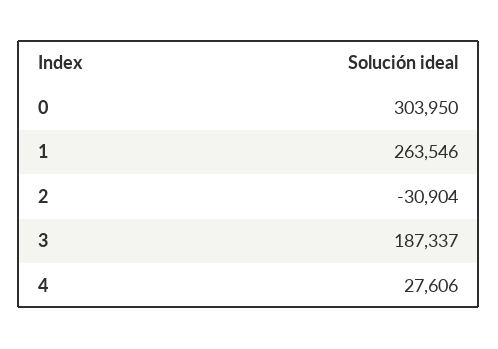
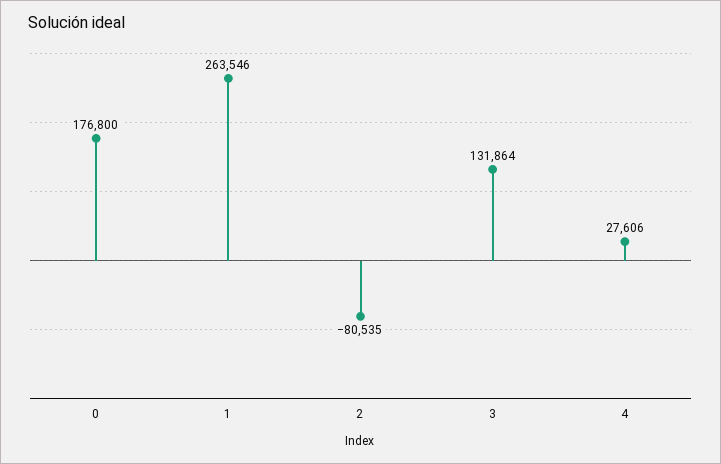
0: 303950 -> 176800
2: -30904 -> -80535
3: 187337 -> 131864

